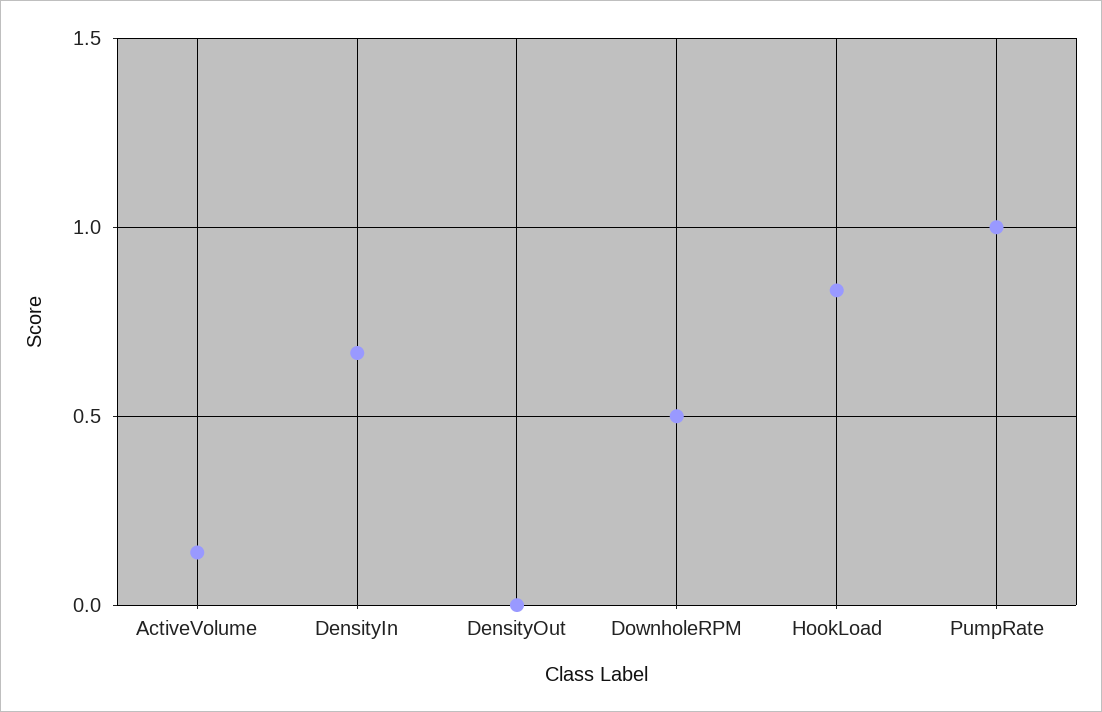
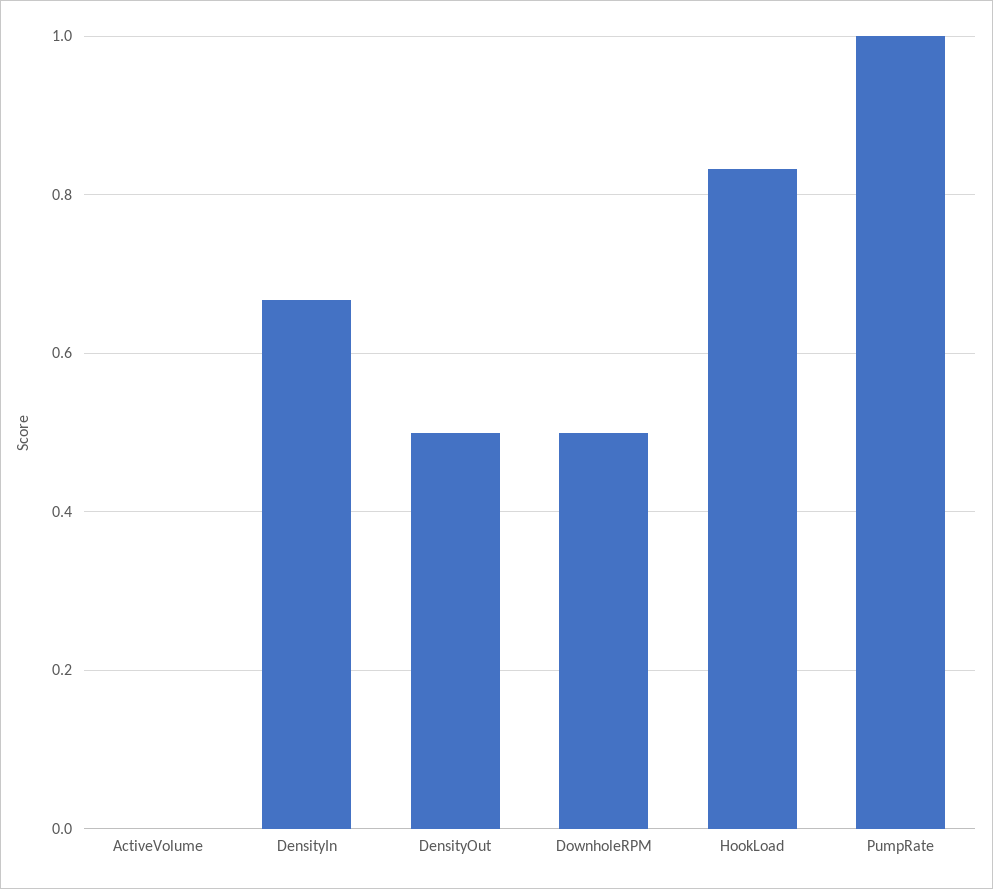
ActiveVolume: 0.15 -> 0
DensityOut: 0 -> 0.5

